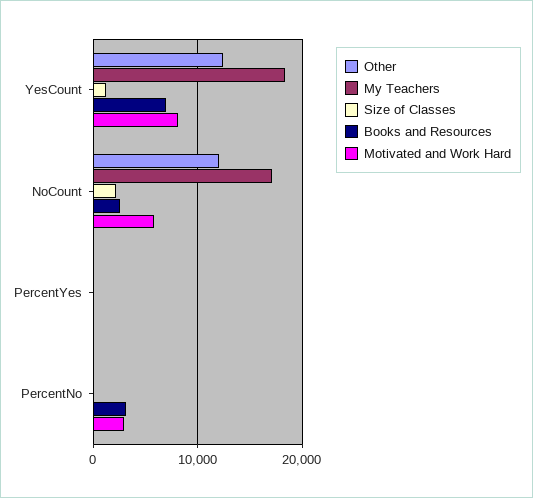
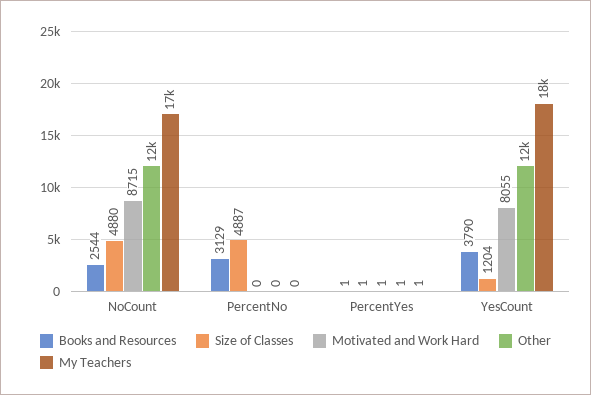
Books and Resources, YesCount: 7000 -> 3790
Size of Classes, NoCount: 2000 -> 4880
Motivated and Work Hard, NoCount: 6000 -> 8715
Size of Classes, PercentNo: 0 -> 4887
Motivated and Work Hard, PercentNo: 3000 -> 0

